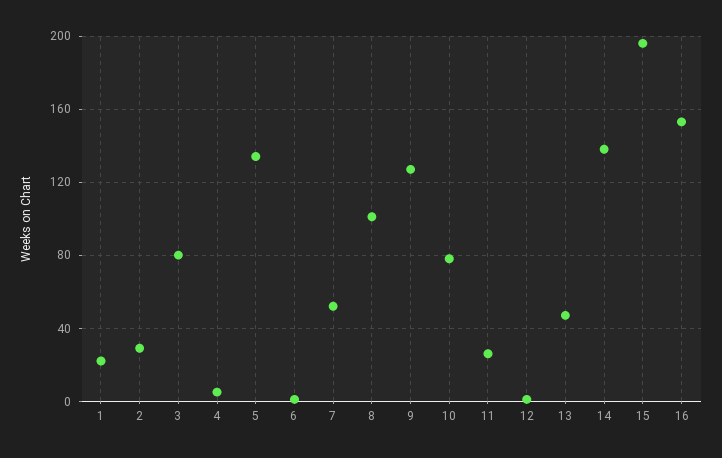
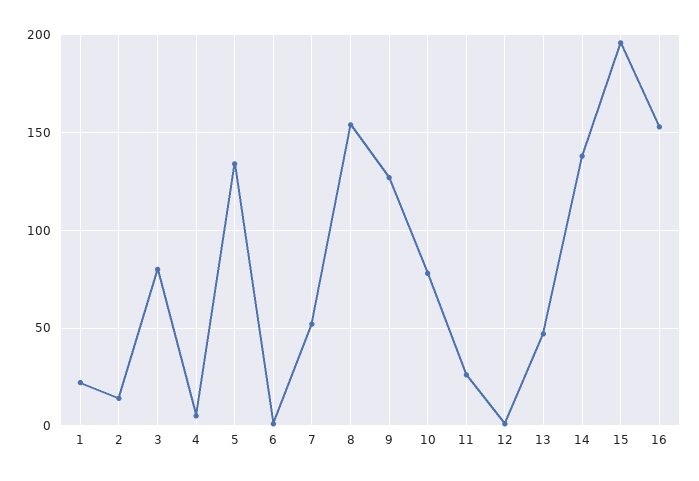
2: 30 -> 15
8: 100 -> 155

